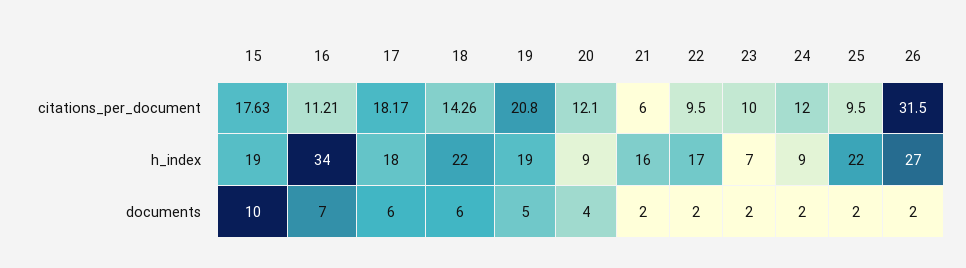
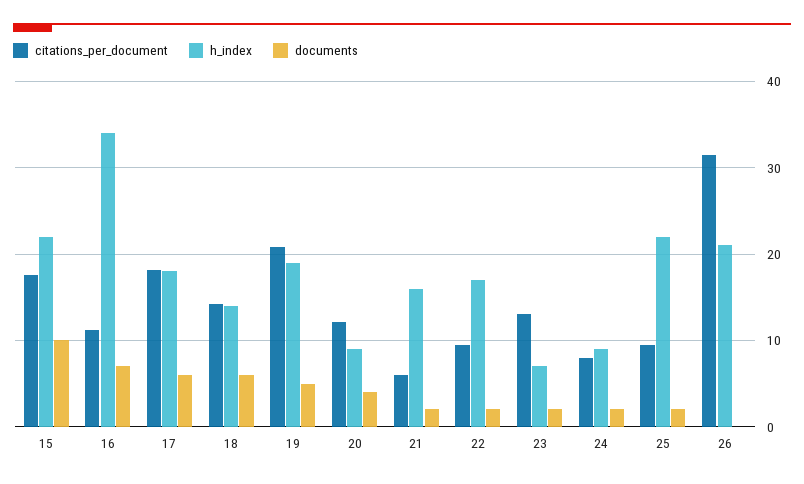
citations_per_document, 23: 10 -> 13
citations_per_document, 24: 12 -> 8
h_index, 15: 19 -> 22
h_index, 18: 22 -> 14
h_index, 26: 27 -> 21
documents, 26: 2 -> 0

